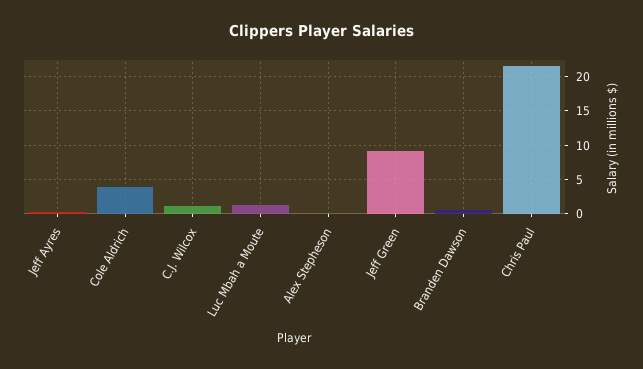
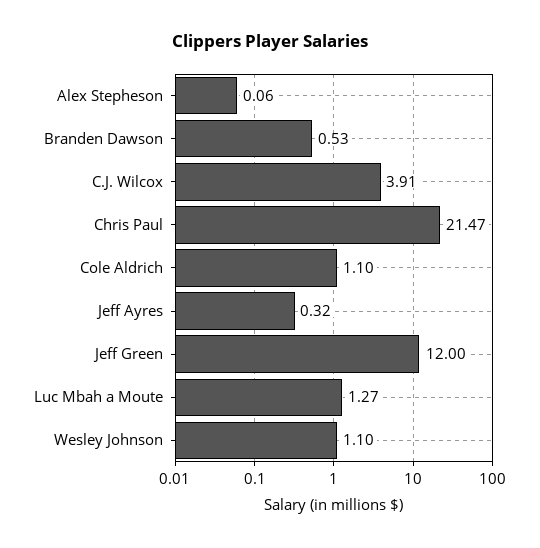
Cole Aldrich: 4 -> 1.1
C.J. Wilcox: 1 -> 3.91
Jeff Green: 9 -> 12
Wesley Johnson: none -> 1.1

